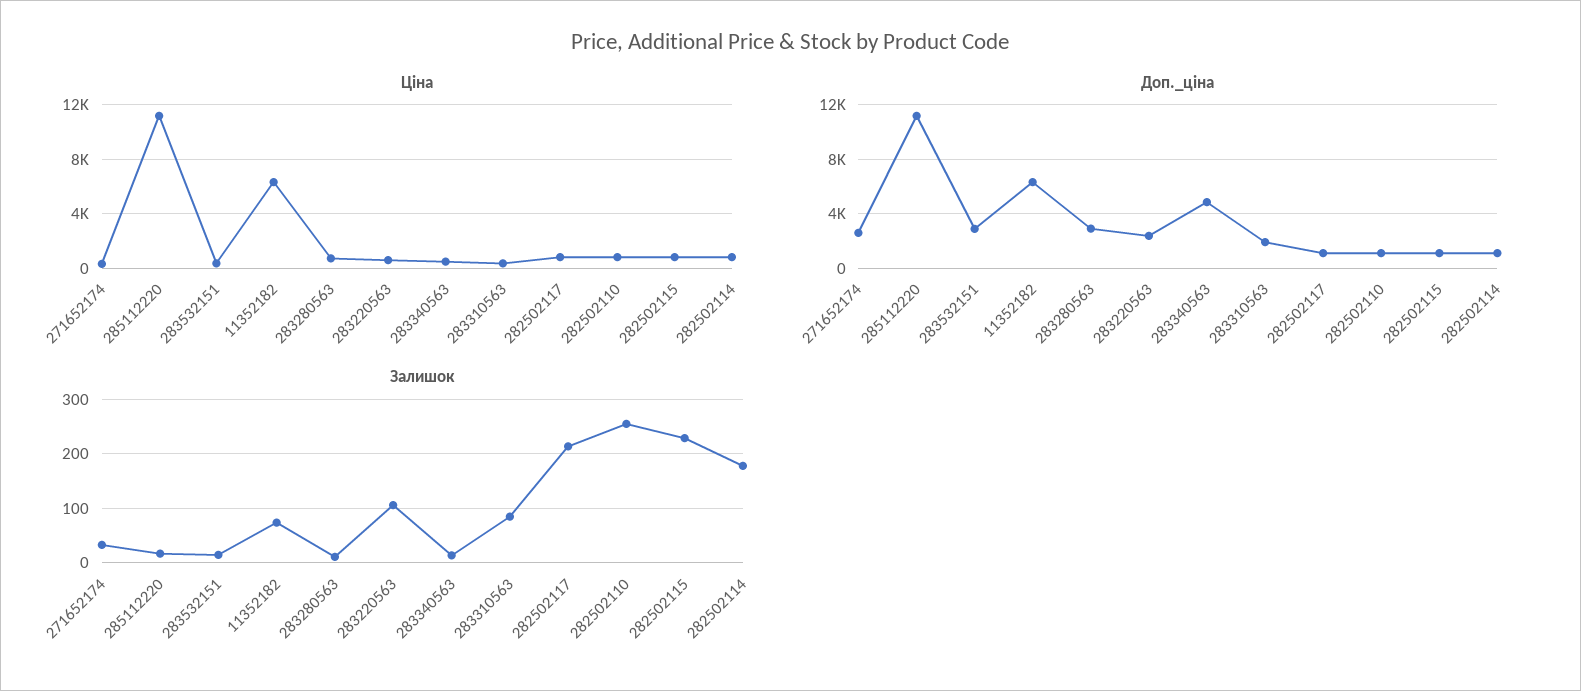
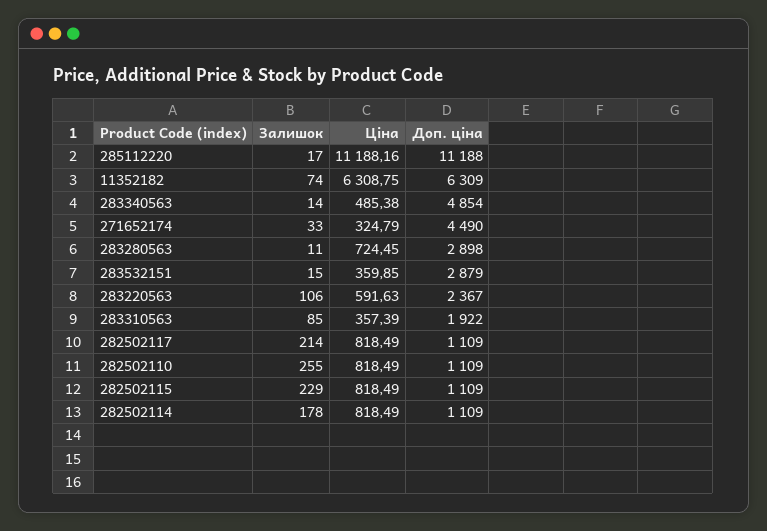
Доп._ціна, 271652174: 2500 -> 4490

